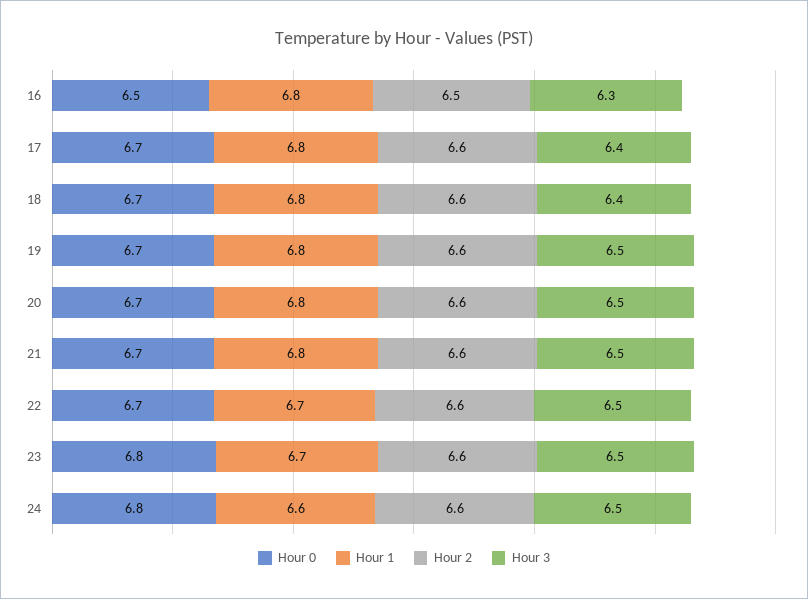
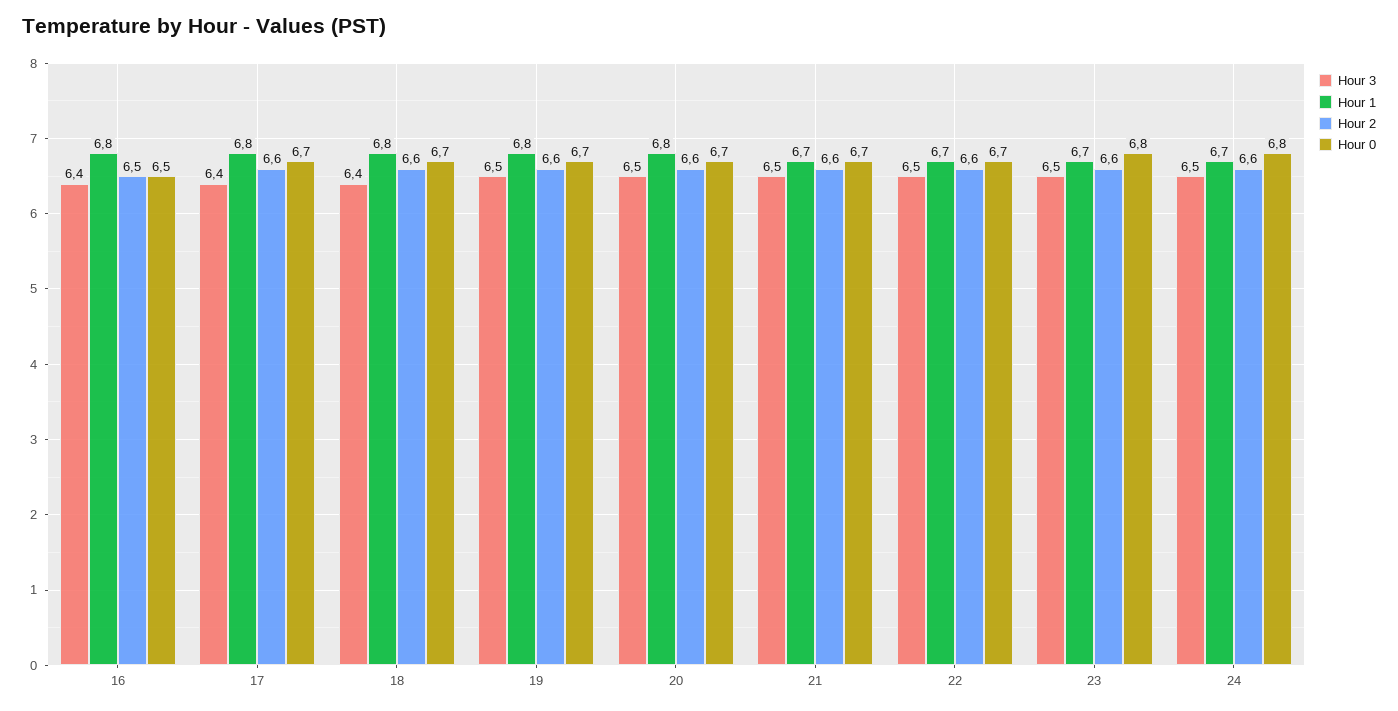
Hour 3, 16: 6.3 -> 6.4
Hour 1, 21: 6.8 -> 6.7
Hour 1, 24: 6.6 -> 6.7

